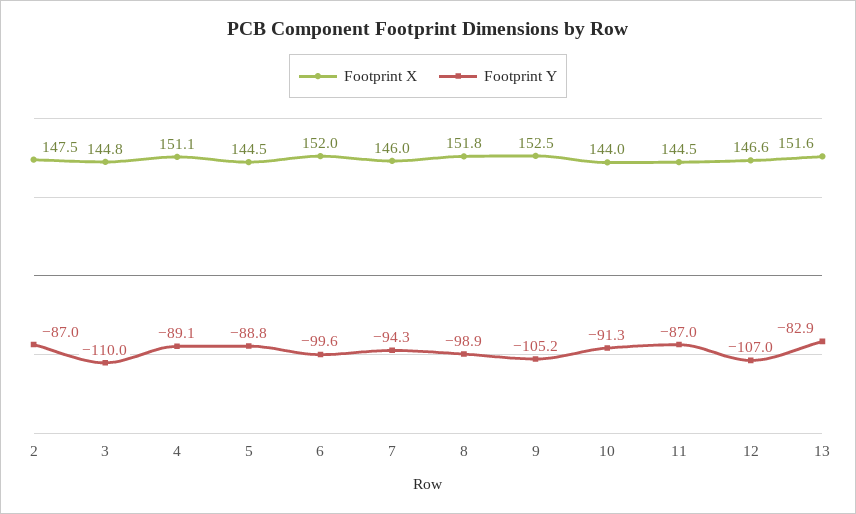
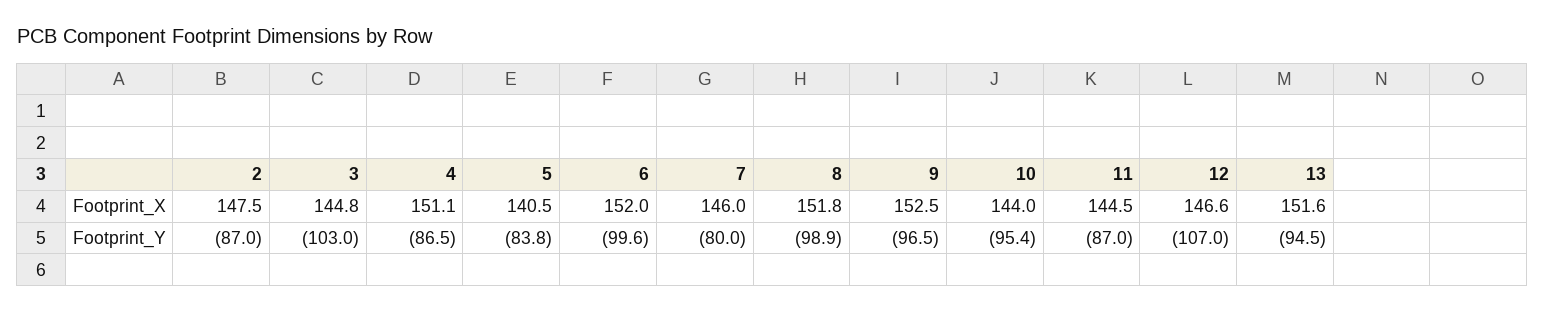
Footprint Y, 3: -110 -> -103
Footprint Y, 4: -89.1 -> -86.5
Footprint X, 5: 144.5 -> 140.5
Footprint Y, 5: -88.8 -> -83.8
Footprint Y, 7: -94.3 -> -80
Footprint Y, 9: -105.2 -> -96.5
Footprint Y, 10: -91.3 -> -95.4
Footprint Y, 13: -82.9 -> -94.5

